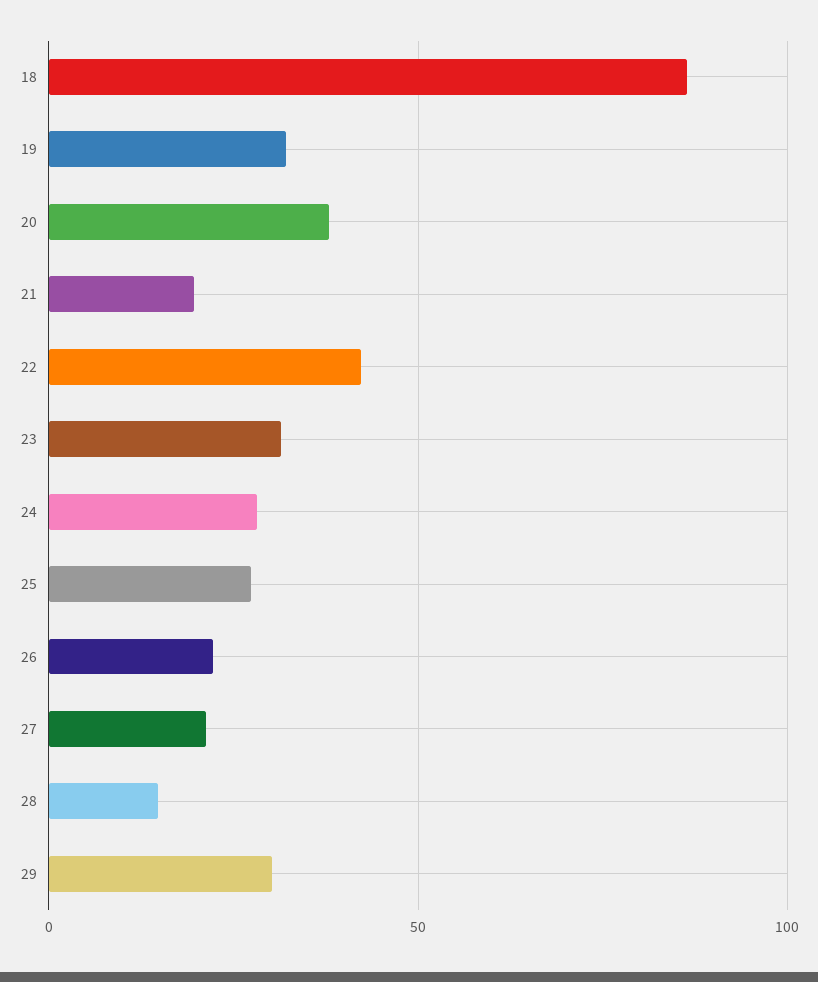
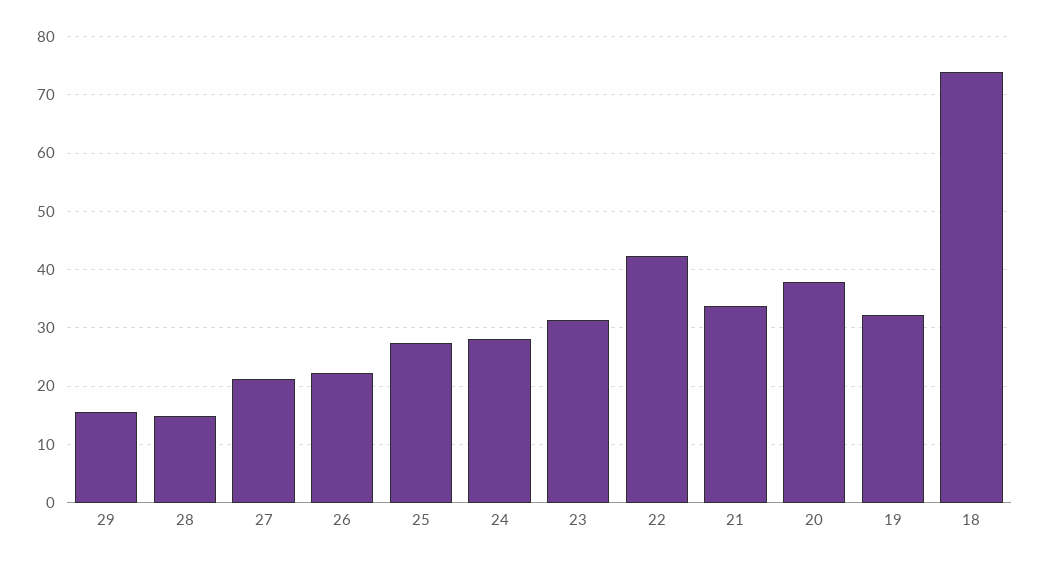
18: 85 -> 74
21: 20 -> 34
29: 30 -> 16

